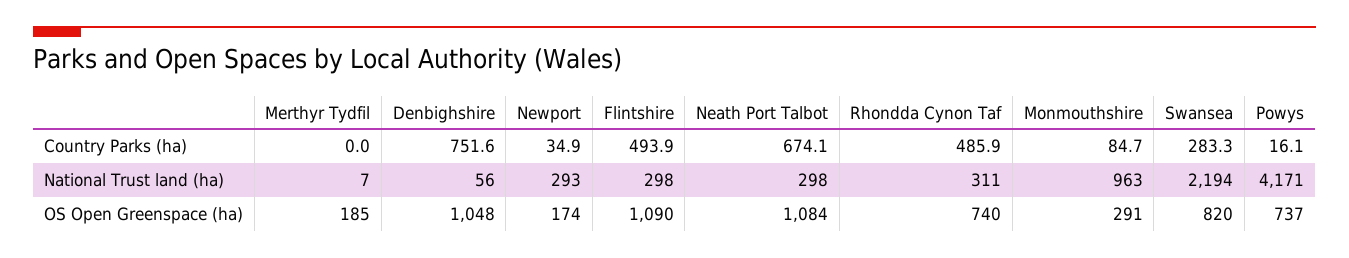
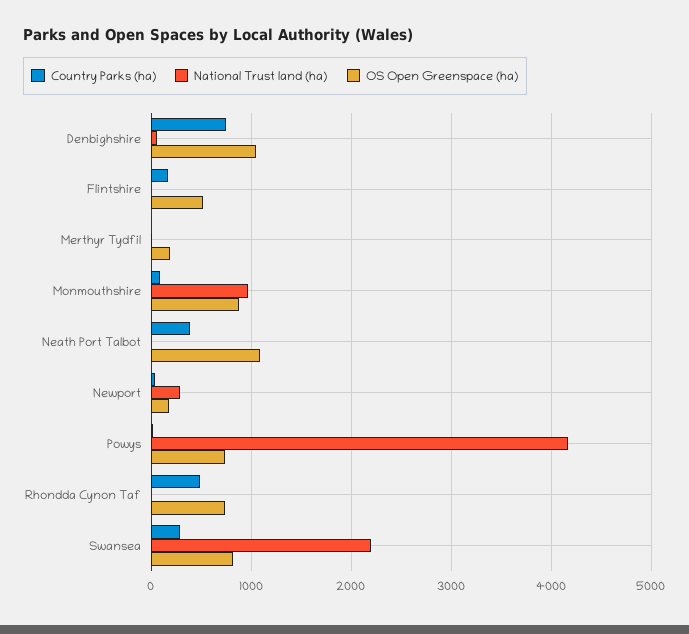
Country Parks (ha), Flintshire: 493.9 -> 200
Country Parks (ha), Neath Port Talbot: 674.1 -> 400
National Trust land (ha), Flintshire: 298 -> 0
National Trust land (ha), Neath Port Talbot: 298 -> 0
National Trust land (ha), Rhondda Cynon Taf: 311 -> 0
OS Open Greenspace (ha), Flintshire: 1090 -> 500
OS Open Greenspace (ha), Monmouthshire: 291 -> 900

